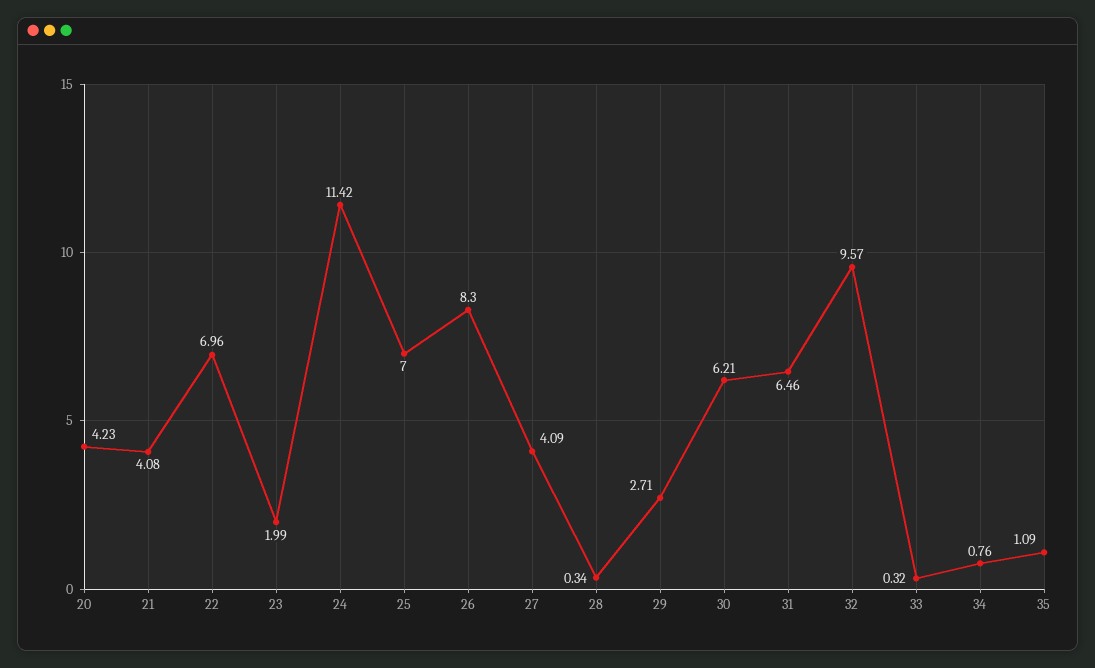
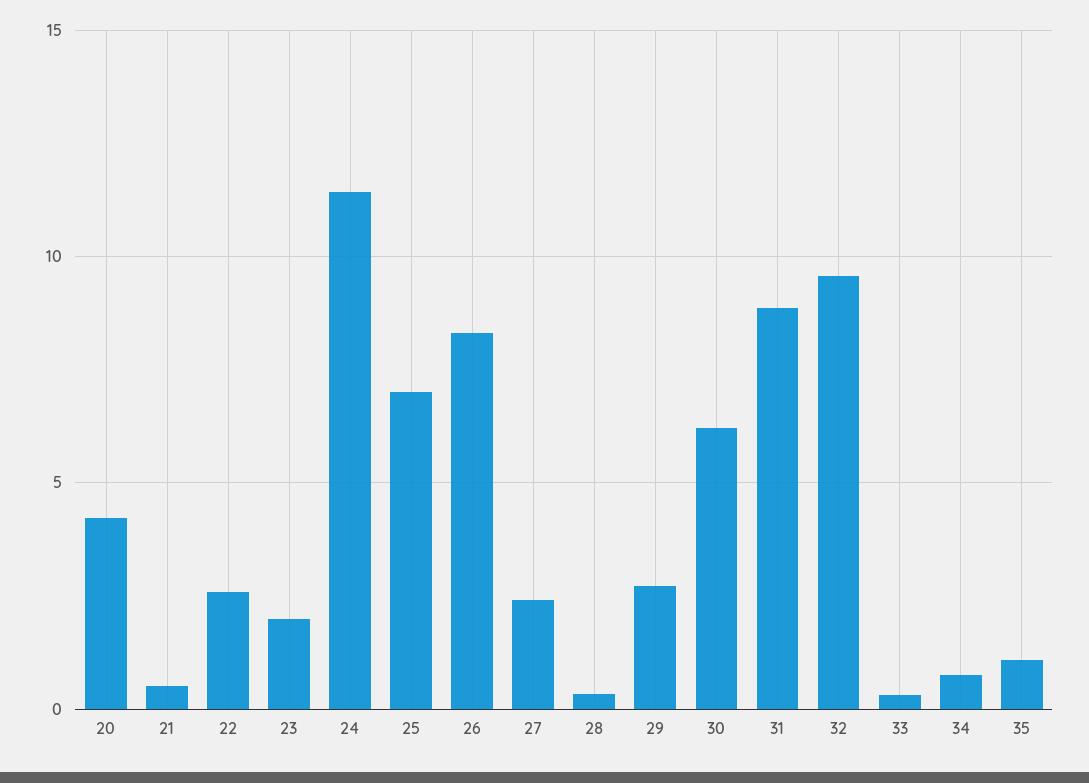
21: 4.08 -> 0.5
22: 6.96 -> 2.5
27: 4.09 -> 2.5
31: 6.46 -> 9

